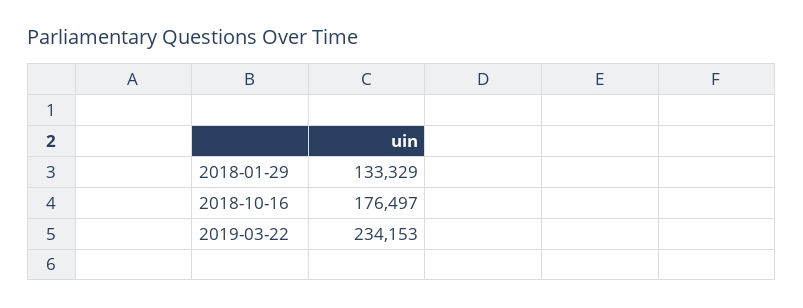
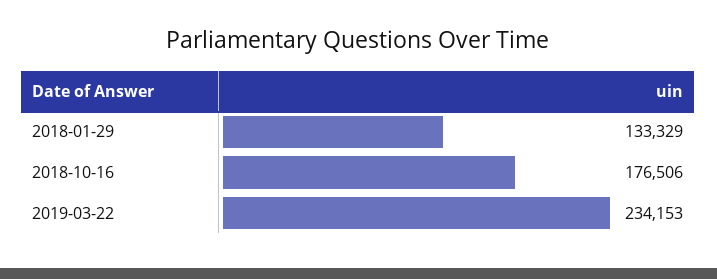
2018-10-16: 176497 -> 176506

